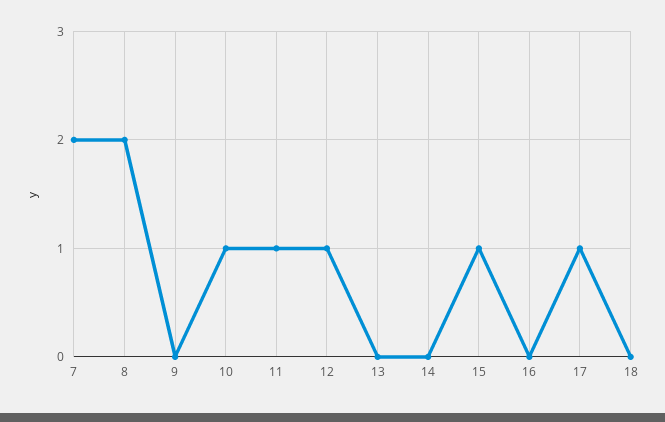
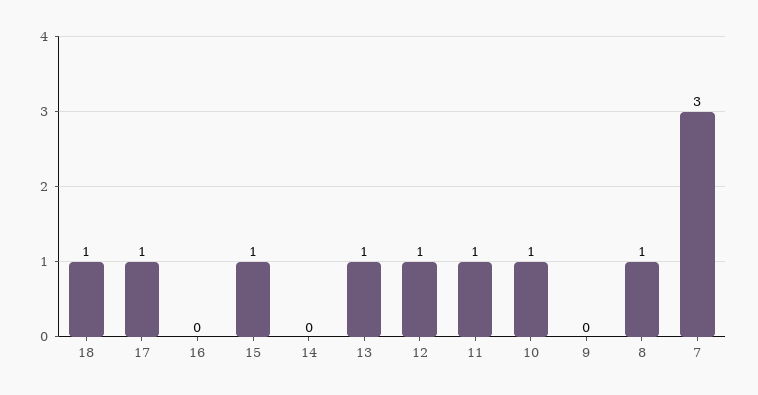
7: 2 -> 3
8: 2 -> 1
13: 0 -> 1
18: 0 -> 1

